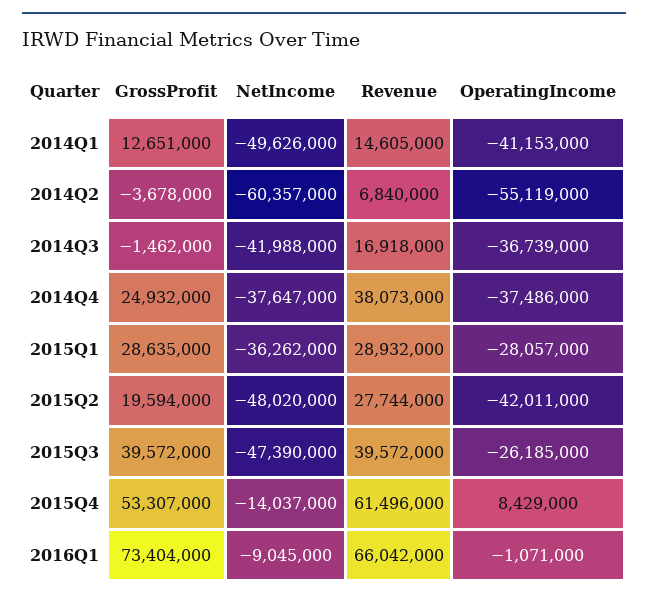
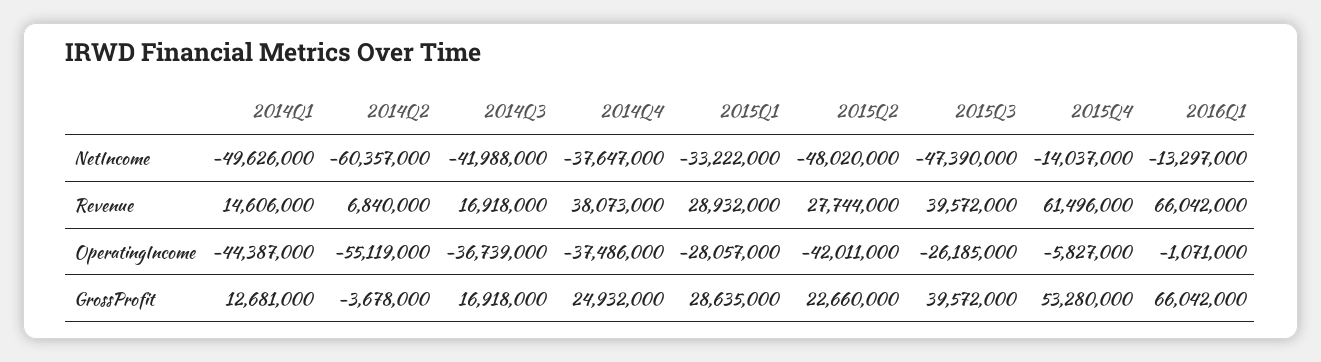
GrossProfit, 2014Q1: 12651000 -> 12681000
Revenue, 2014Q1: 14605000 -> 14606000
OperatingIncome, 2014Q1: -41153000 -> -44387000
GrossProfit, 2014Q3: -1462000 -> 16918000
NetIncome, 2015Q1: -36262000 -> -33222000
GrossProfit, 2015Q2: 19594000 -> 22660000
GrossProfit, 2015Q4: 53307000 -> 53280000
OperatingIncome, 2015Q4: 8429000 -> -5827000
GrossProfit, 2016Q1: 73404000 -> 66042000
NetIncome, 2016Q1: -9045000 -> -13297000

